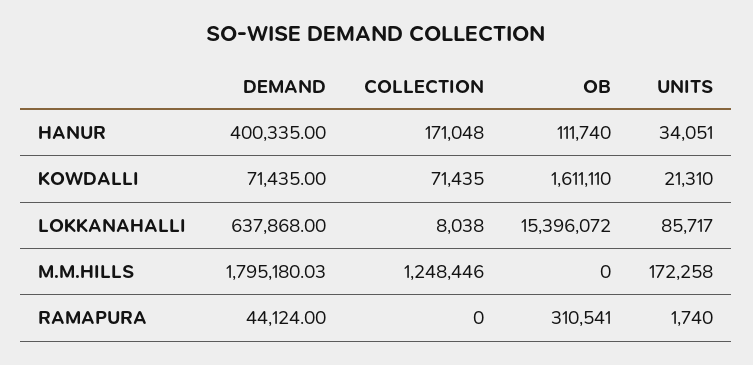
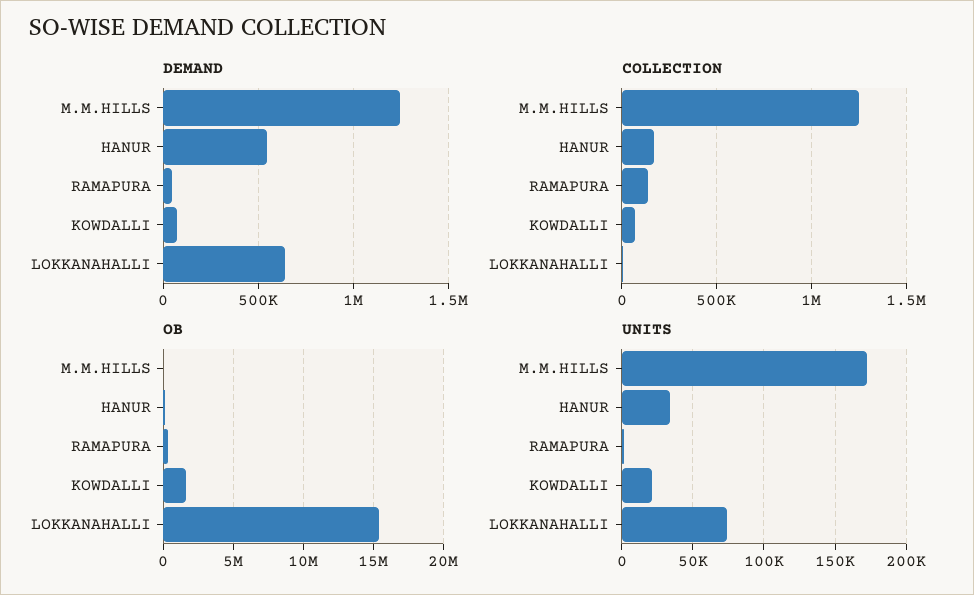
DEMAND, HANUR: 400335 -> 550000
UNITS, LOKKANAHALLI: 85717 -> 75000
DEMAND, M.M.HILLS: 1795180.03 -> 1250000
COLLECTION, RAMAPURA: 0 -> 150000

